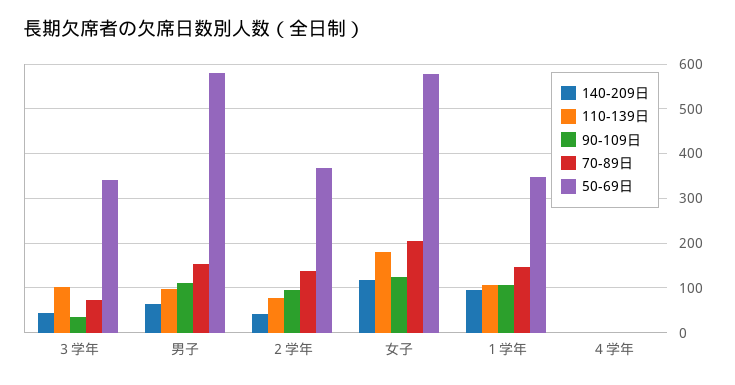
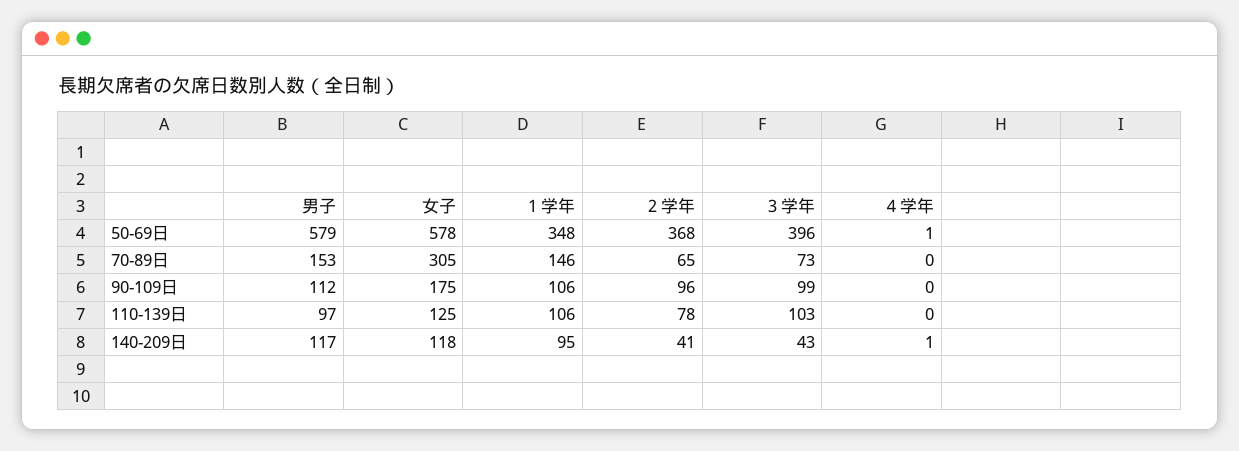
90-109日, ３学年: 40 -> 99
50-69日, ３学年: 340 -> 396
140-209日, 男子: 60 -> 117
70-89日, ２学年: 140 -> 65
110-139日, 女子: 180 -> 125
90-109日, 女子: 120 -> 175
70-89日, 女子: 200 -> 305

